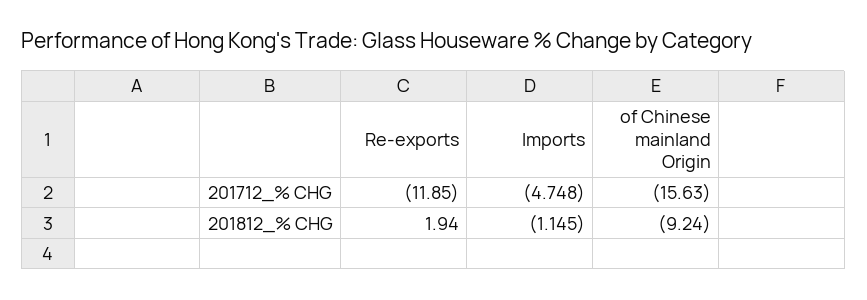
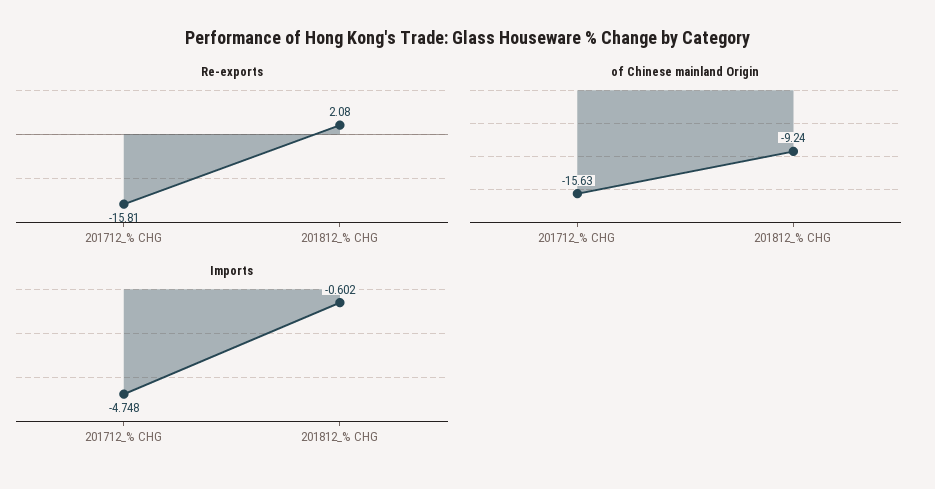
Re-exports, 201712_% CHG: -11.85 -> -15.81
Re-exports, 201812_% CHG: 1.94 -> 2.08
Imports, 201812_% CHG: -1.145 -> -0.602

